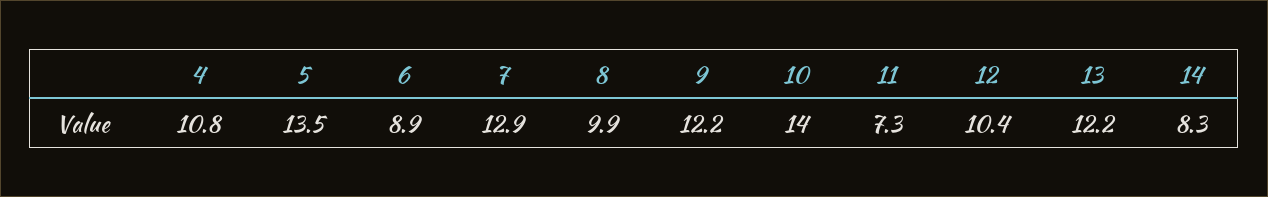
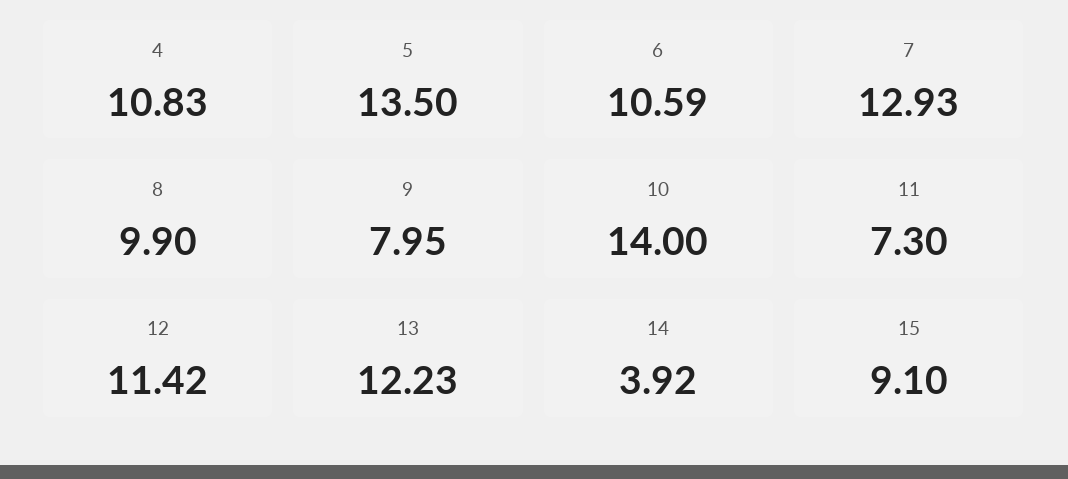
6: 8.9 -> 10.59
9: 12.2 -> 7.95
12: 10.4 -> 11.42
14: 8.3 -> 3.92
15: none -> 9.1

